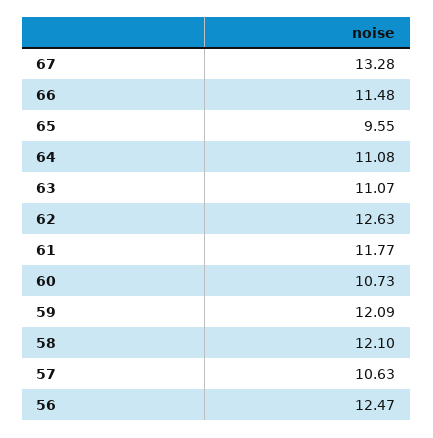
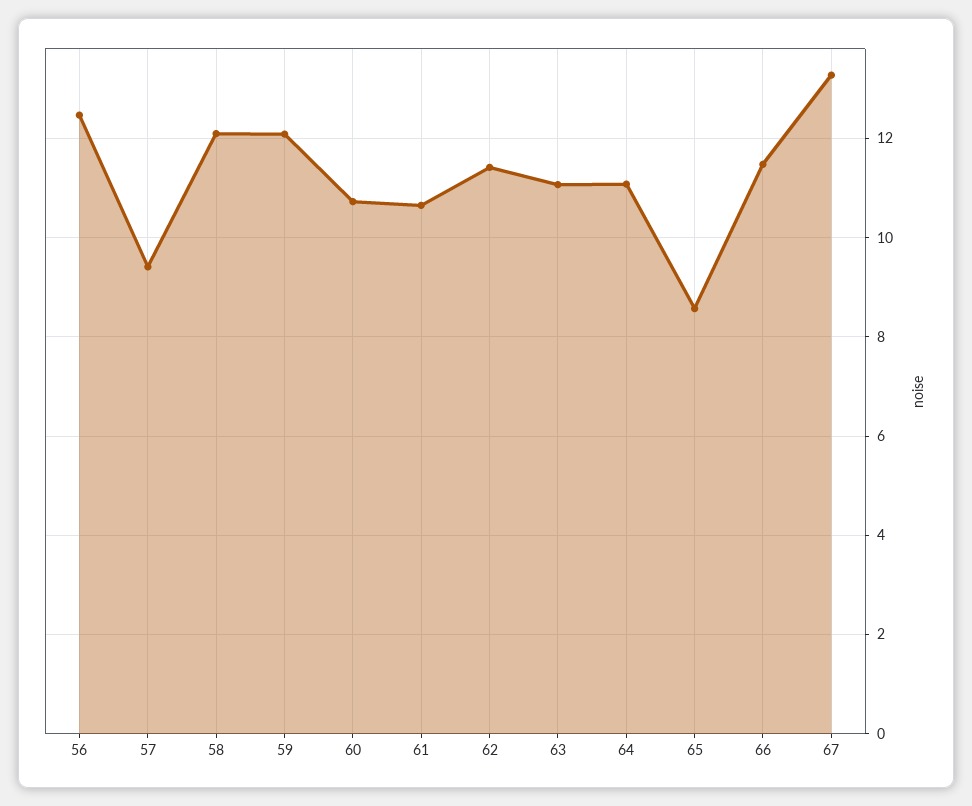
65: 9.55 -> 8.6
62: 12.63 -> 11.4
61: 11.77 -> 10.6
57: 10.63 -> 9.4

